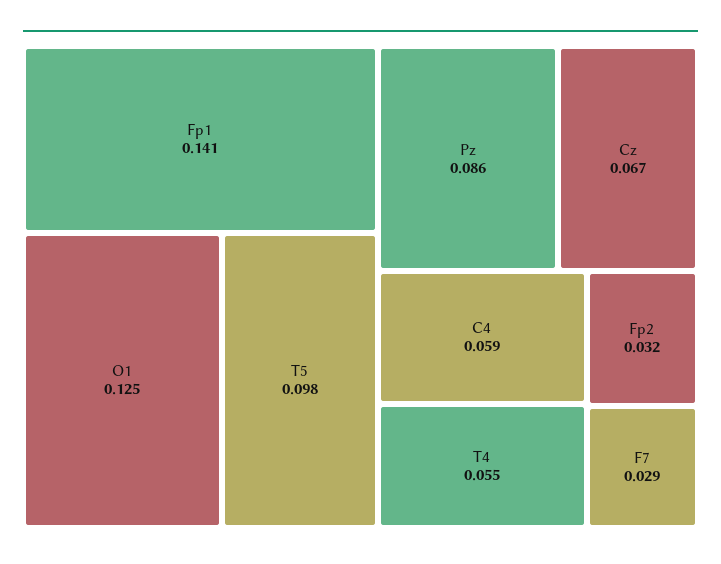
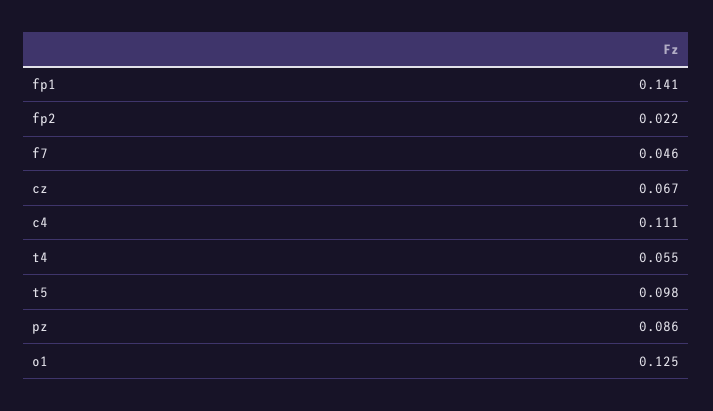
C4: 0.059 -> 0.111
Fp2: 0.032 -> 0.022
F7: 0.029 -> 0.046

